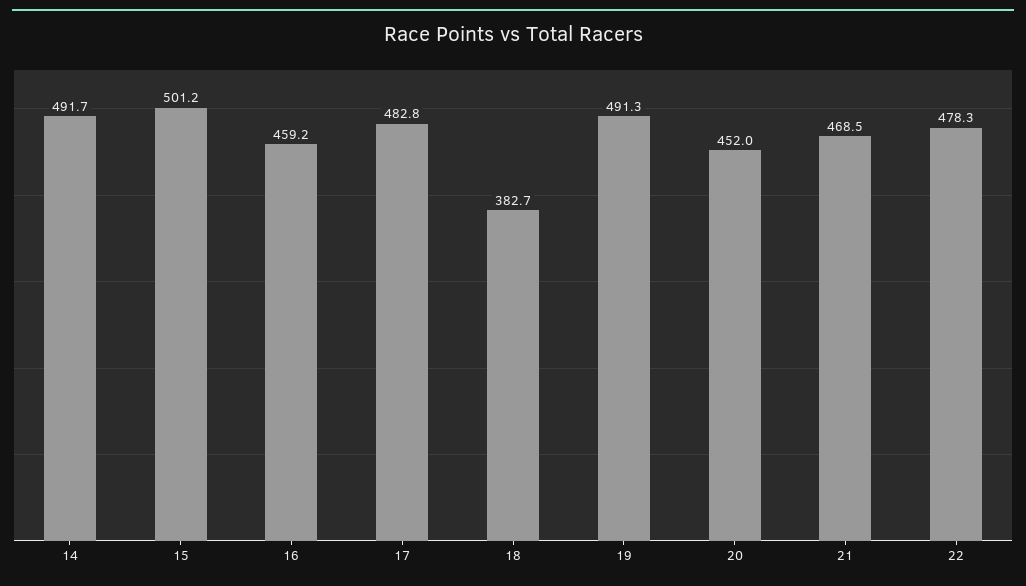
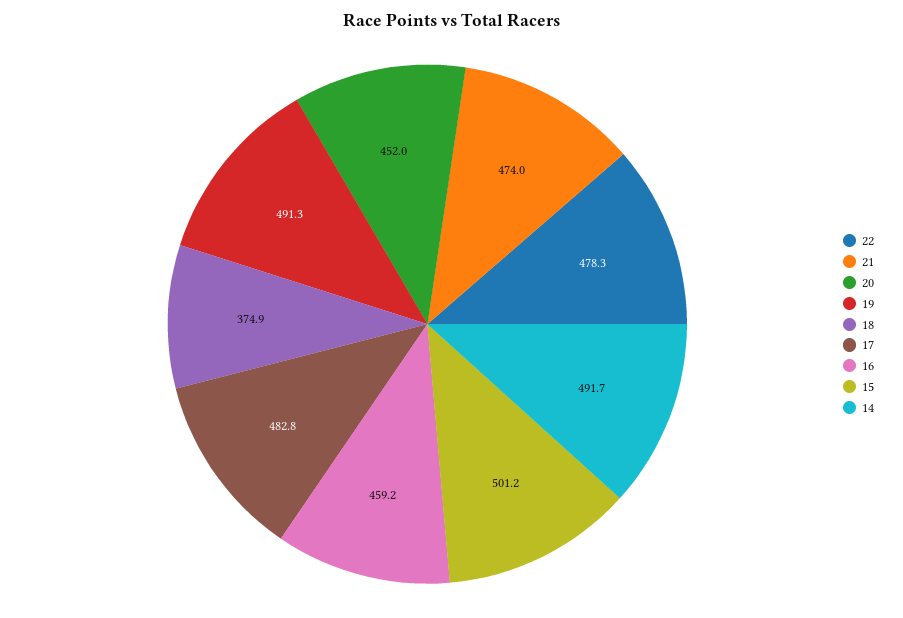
18: 382.7 -> 374.9
21: 468.5 -> 474

